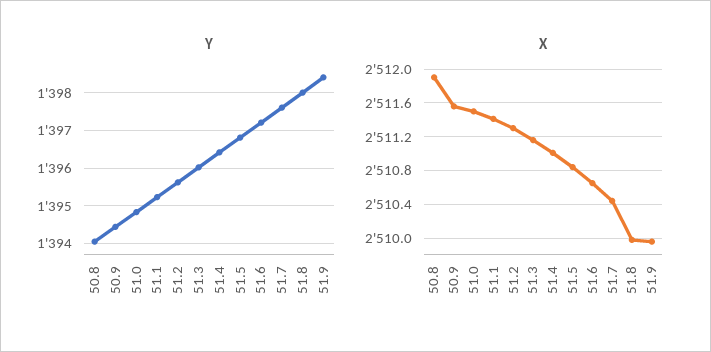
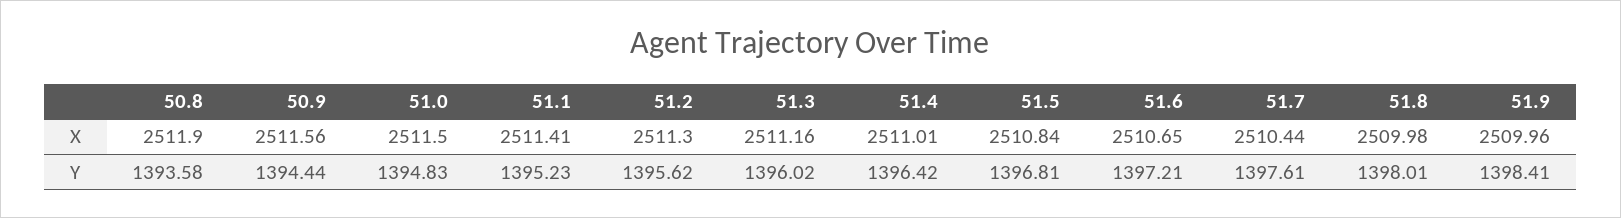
Y, 50.8: 1394 -> 1393.58

